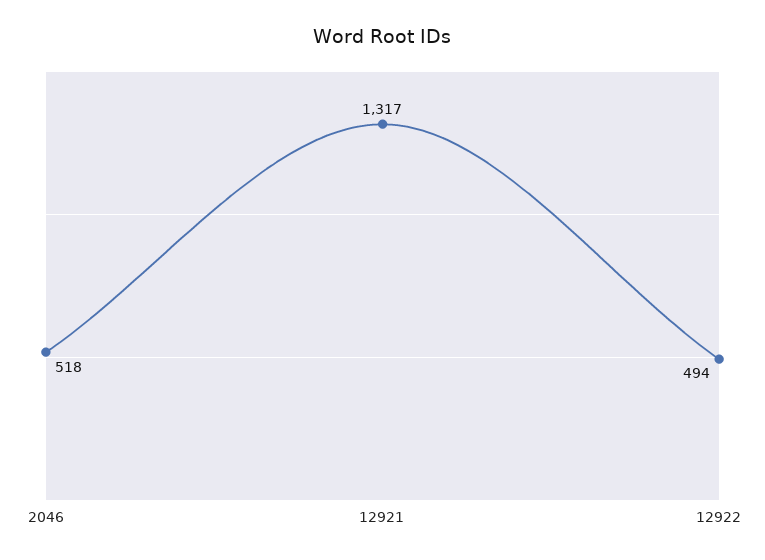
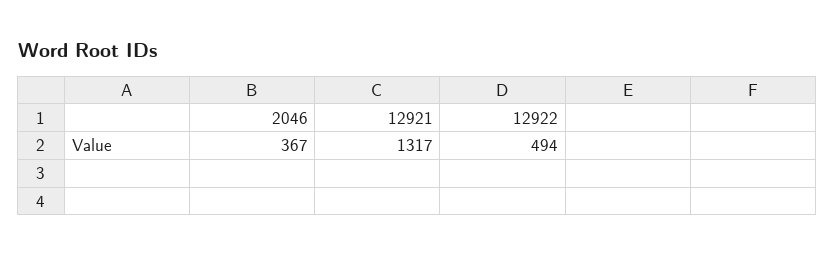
2046: 518 -> 367

